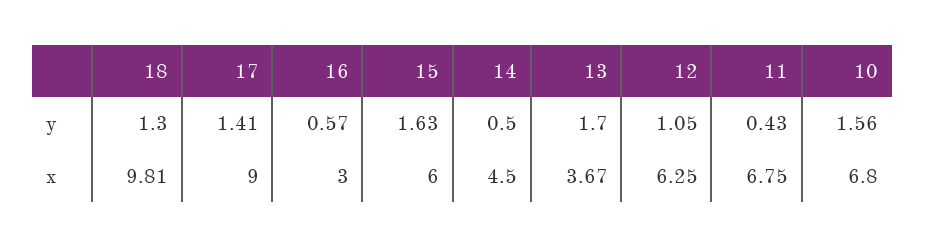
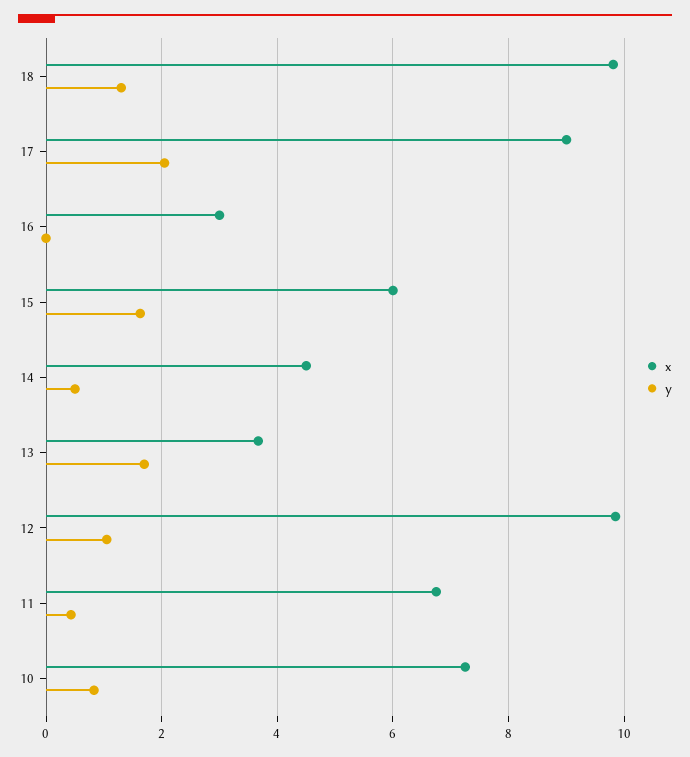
y, 17: 1.41 -> 2
y, 16: 0.57 -> 0
y, 10: 1.56 -> 0.8
x, 12: 6.25 -> 9.8
x, 10: 6.8 -> 7.2

